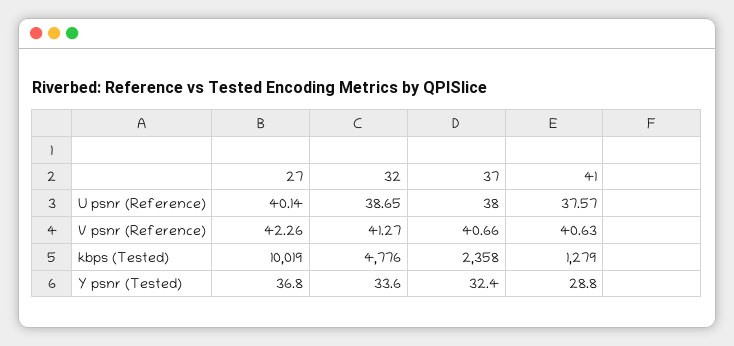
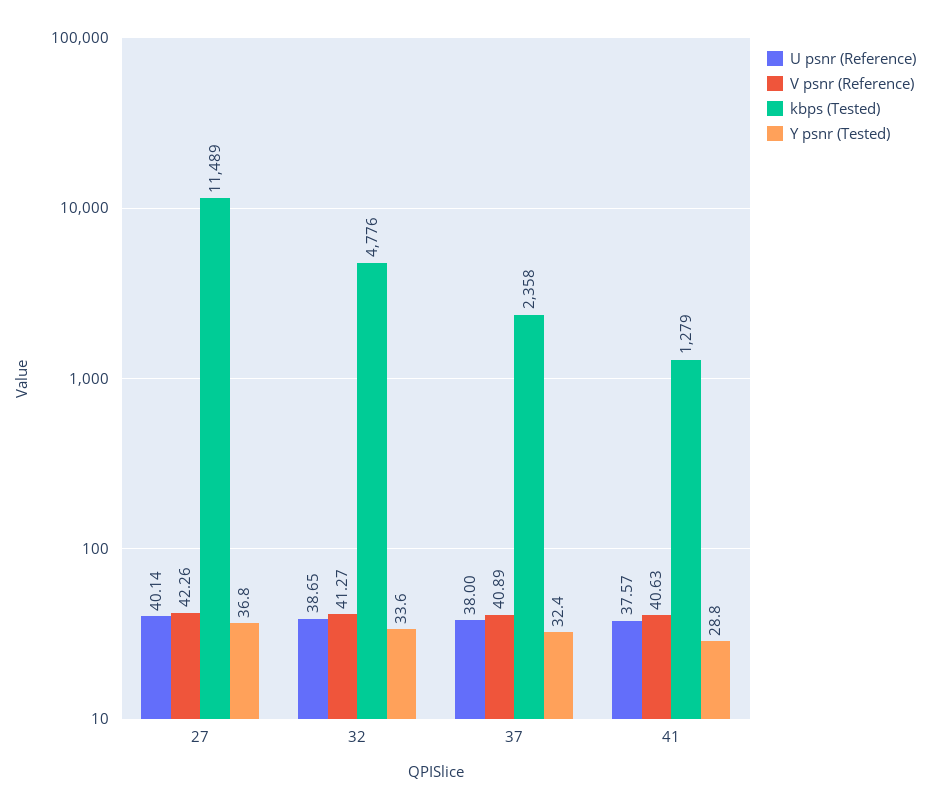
V psnr (Reference), 37: 40.66 -> 40.89
kbps (Tested), 27: 10019 -> 11489

